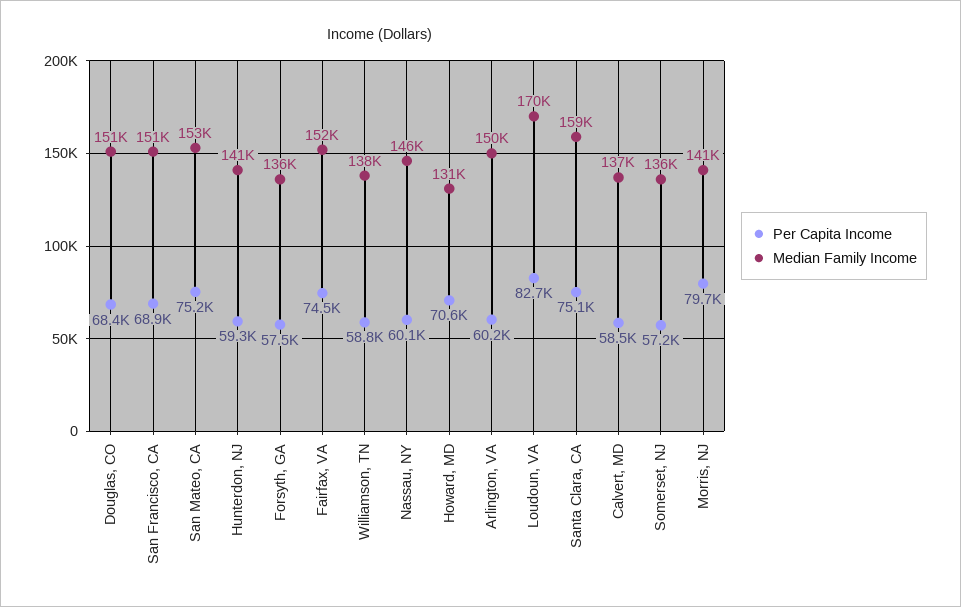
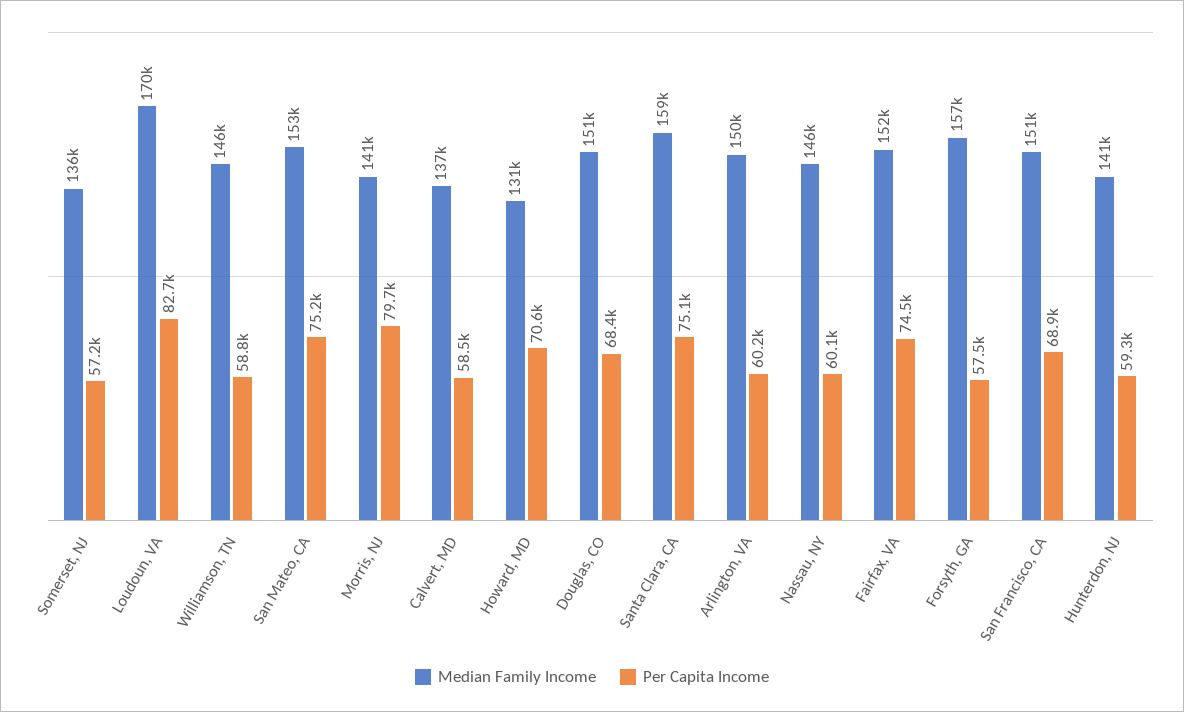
Median Family Income, Forsyth, GA: 136000 -> 157000
Median Family Income, Williamson, TN: 138000 -> 146000

